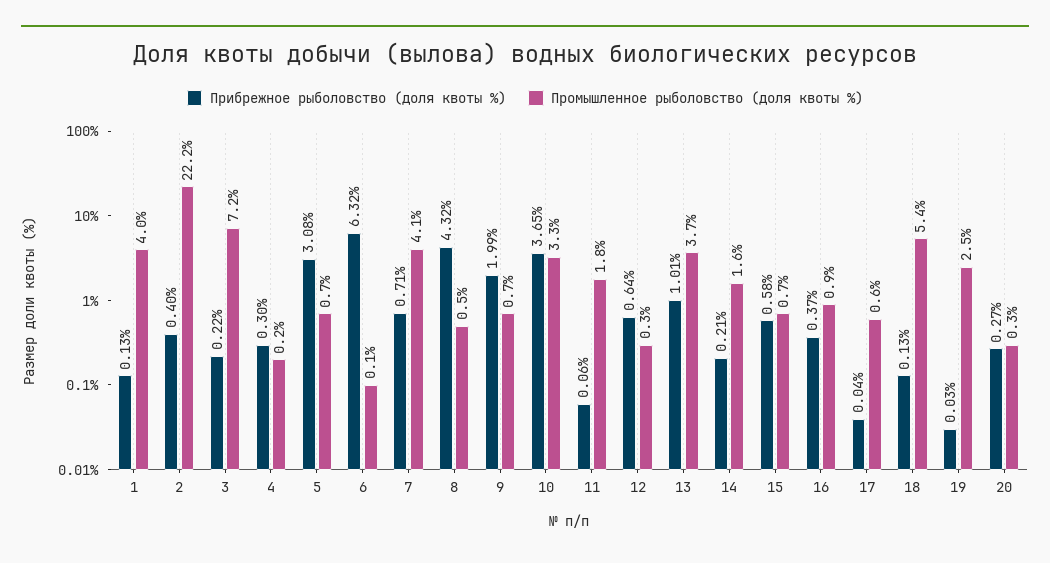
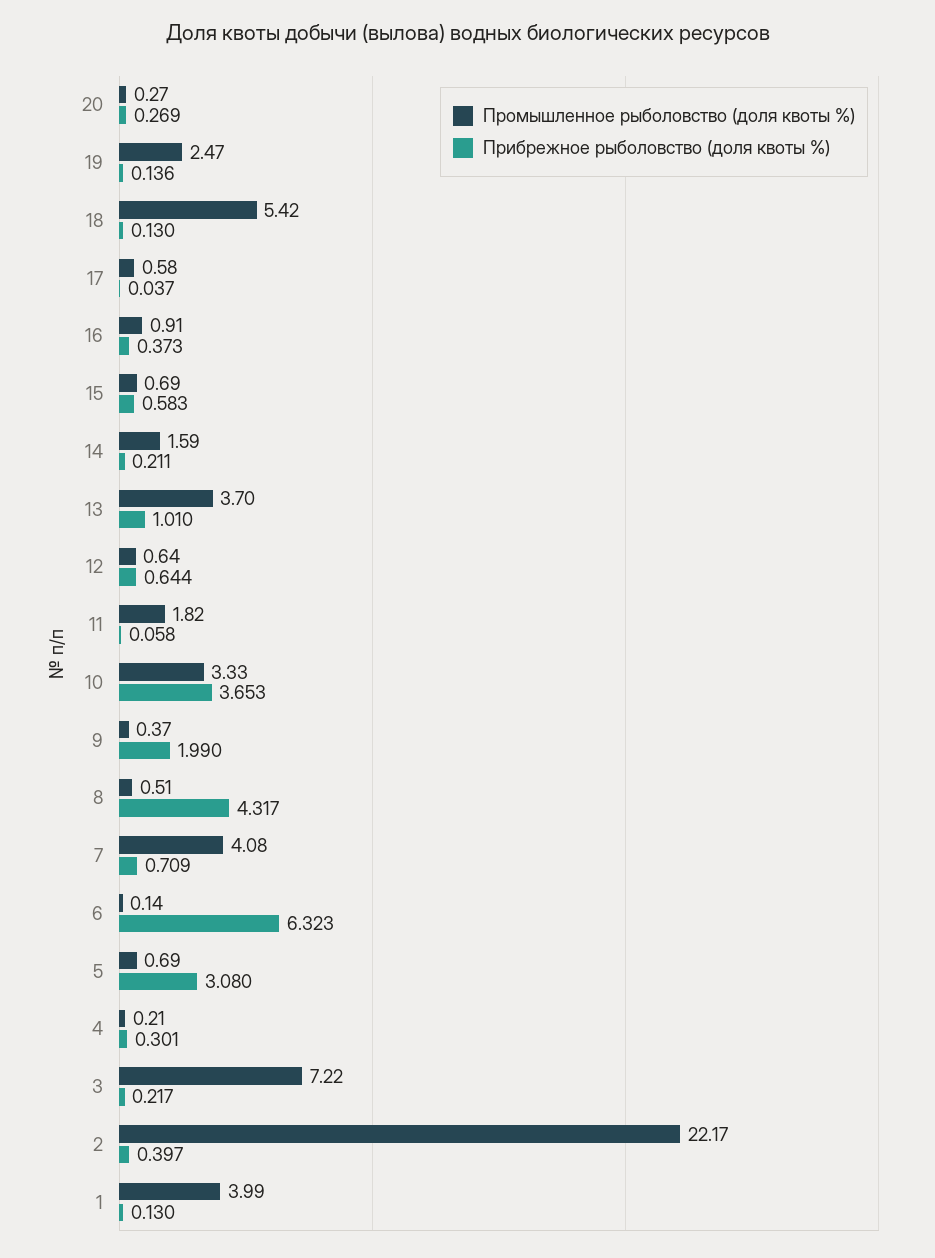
Промышленное рыболовство (доля квоты %), 9: 0.7 -> 0.37
Промышленное рыболовство (доля квоты %), 12: 0.3 -> 0.64
Прибрежное рыболовство (доля квоты %), 19: 0.03 -> 0.136

